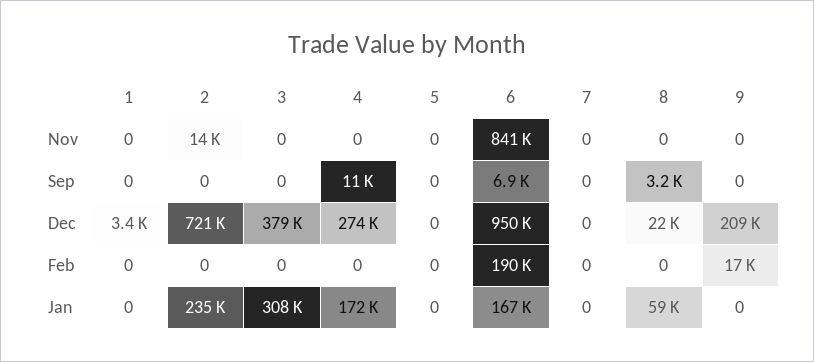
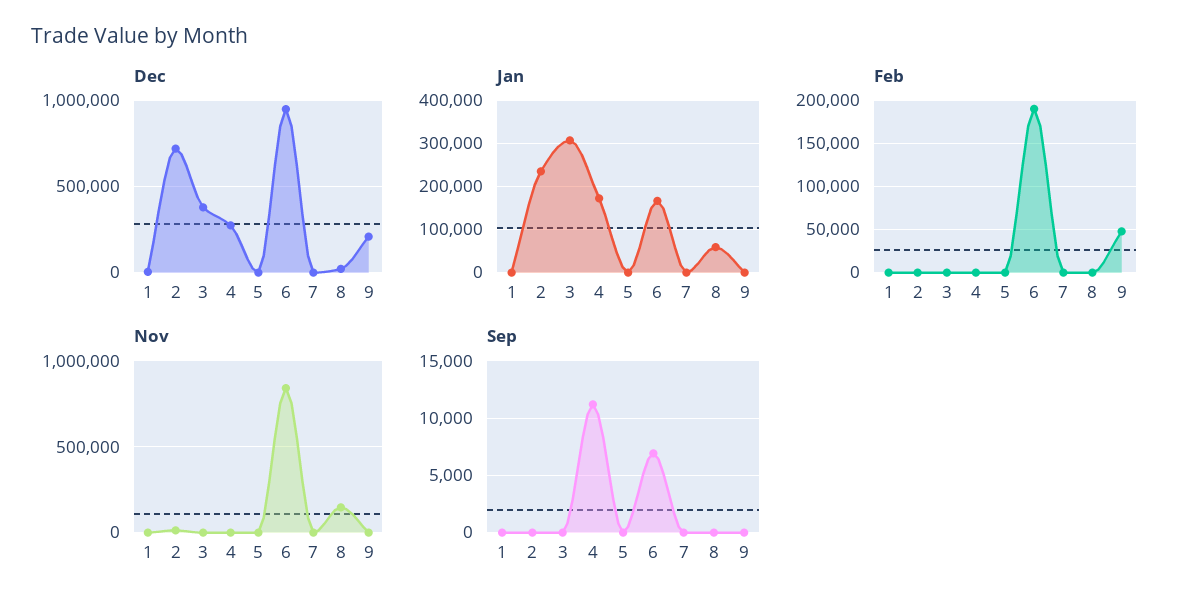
Nov, 8: 0 -> 150000
Sep, 8: 3200 -> 0
Feb, 9: 17000 -> 50000

